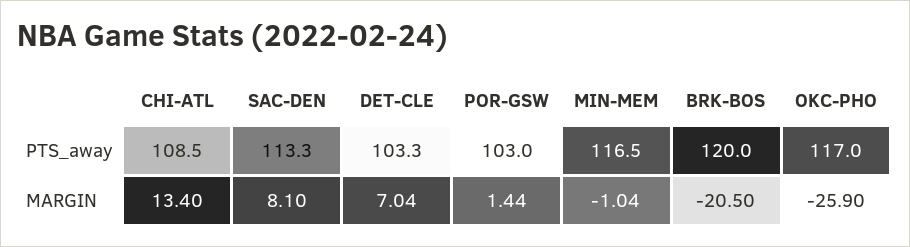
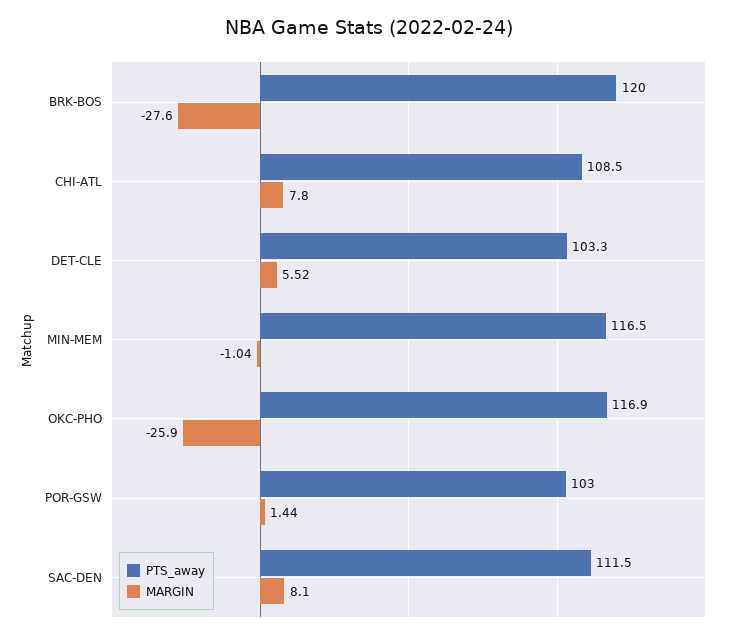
PTS_away, SAC-DEN: 113.3 -> 111.5
PTS_away, OKC-PHO: 117 -> 116.9
MARGIN, CHI-ATL: 13.4 -> 7.8
MARGIN, DET-CLE: 7.04 -> 5.52
MARGIN, BRK-BOS: -20.5 -> -27.6

